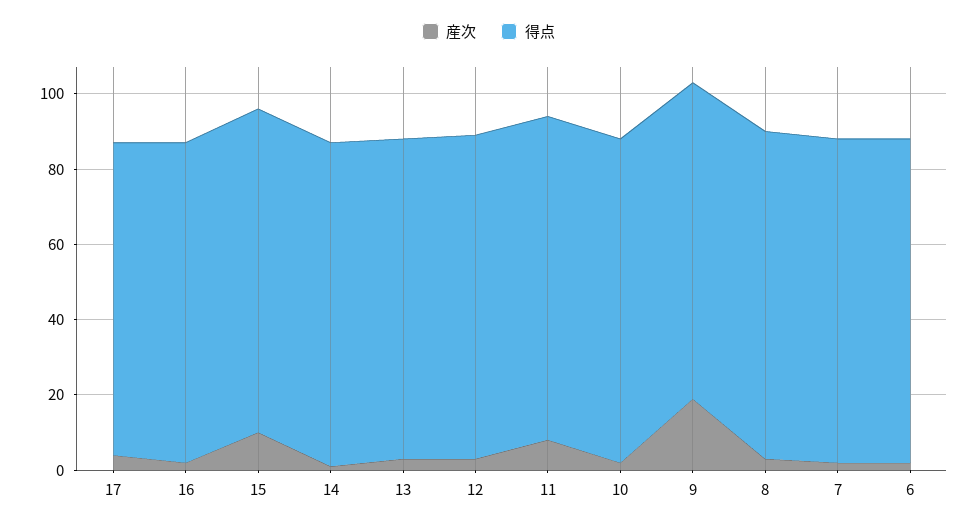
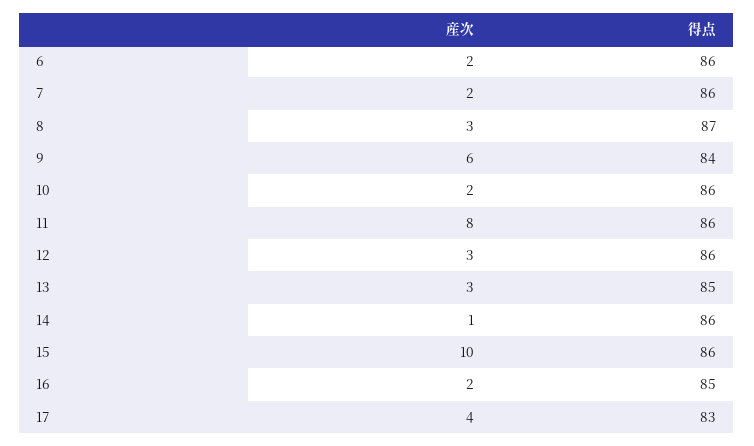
産次, 9: 20 -> 6

